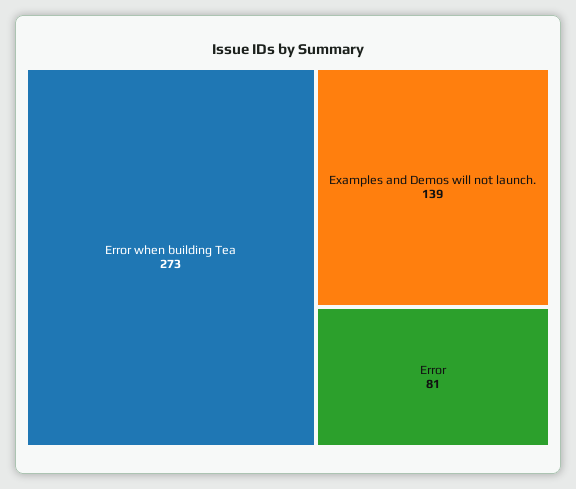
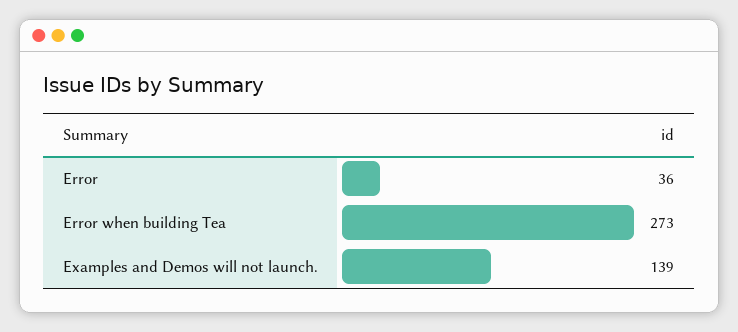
Error: 81 -> 36

